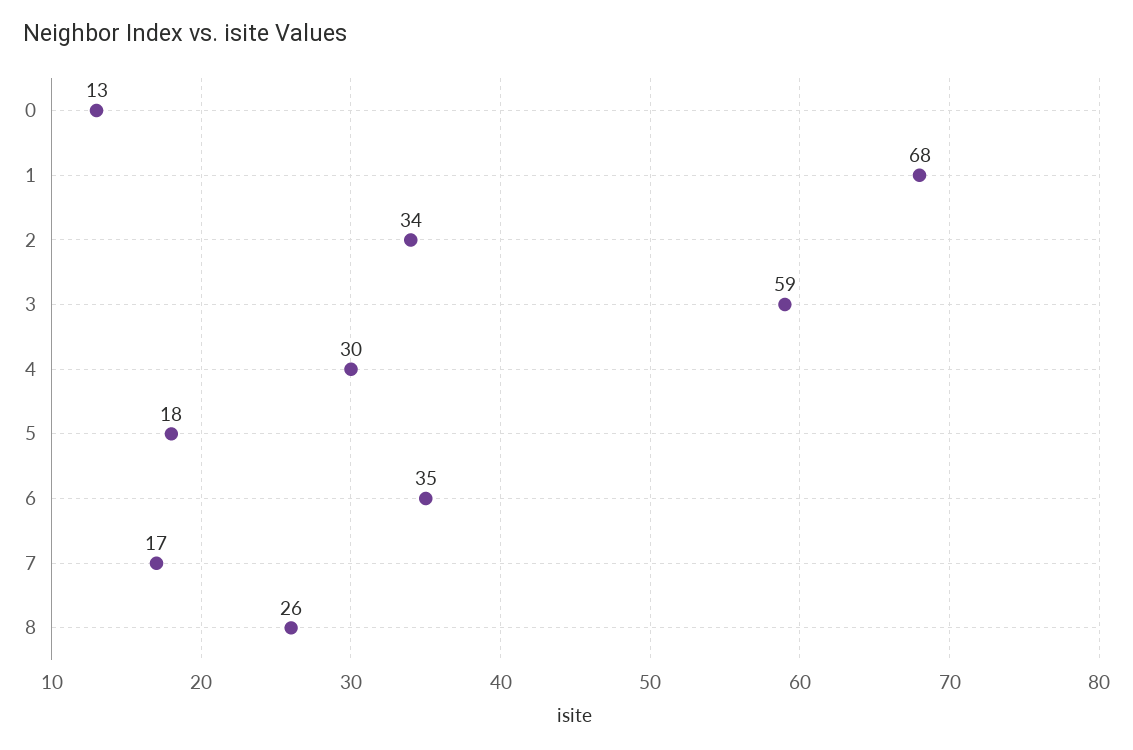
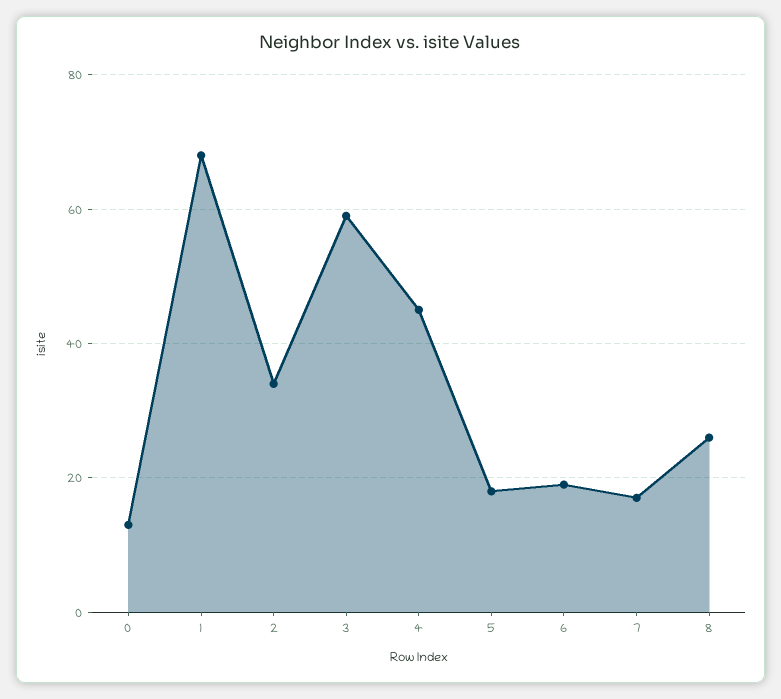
4: 30 -> 45
6: 35 -> 20

